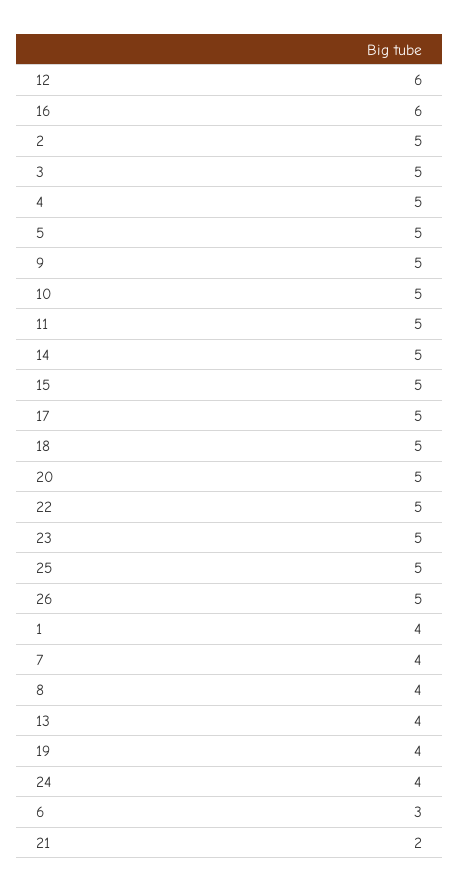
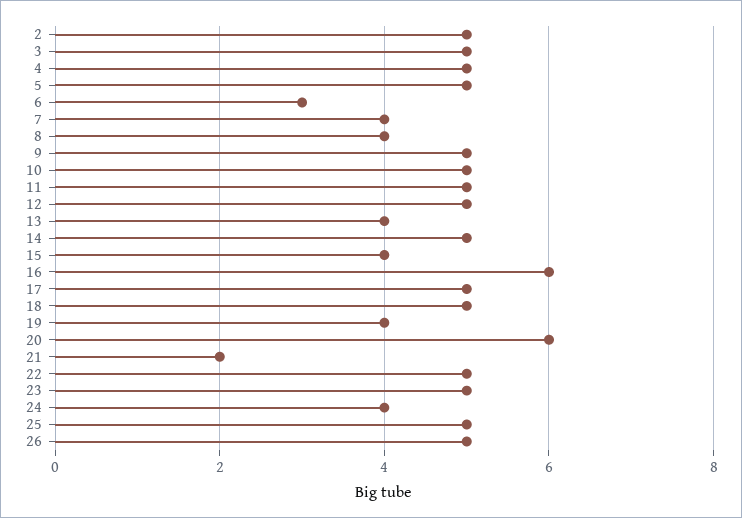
12: 6 -> 5
15: 5 -> 4
20: 5 -> 6
1: 4 -> none

